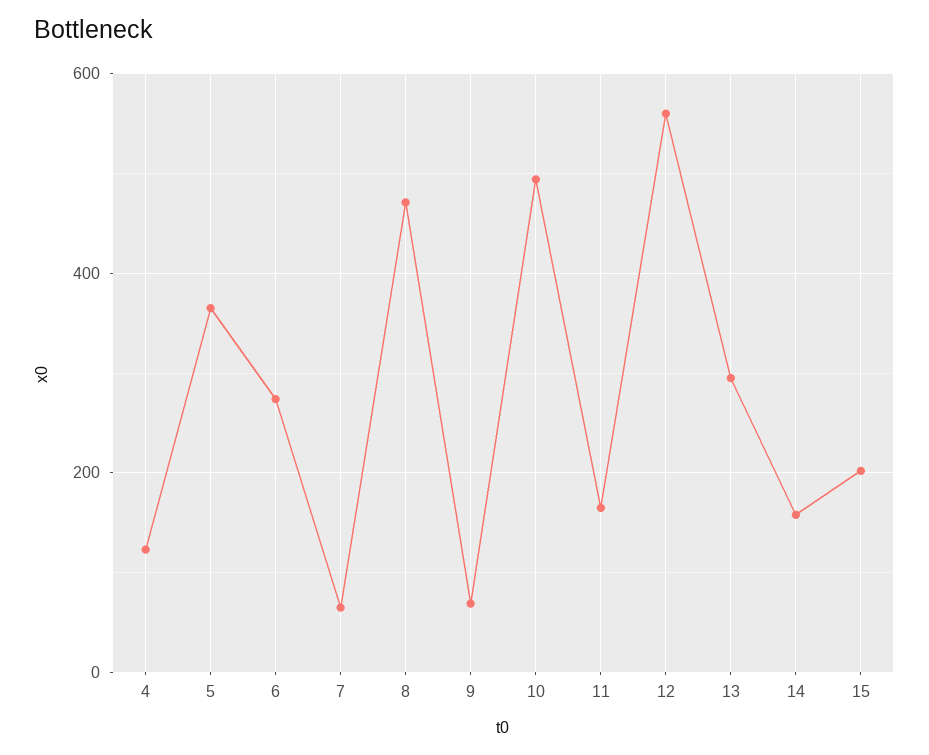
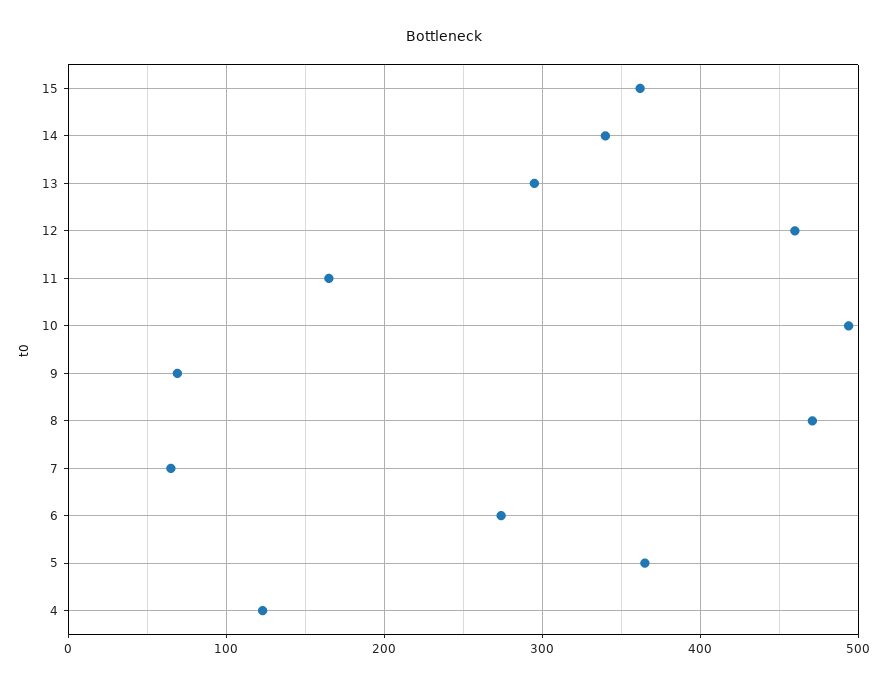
12: 560 -> 460
14: 160 -> 340
15: 200 -> 360

